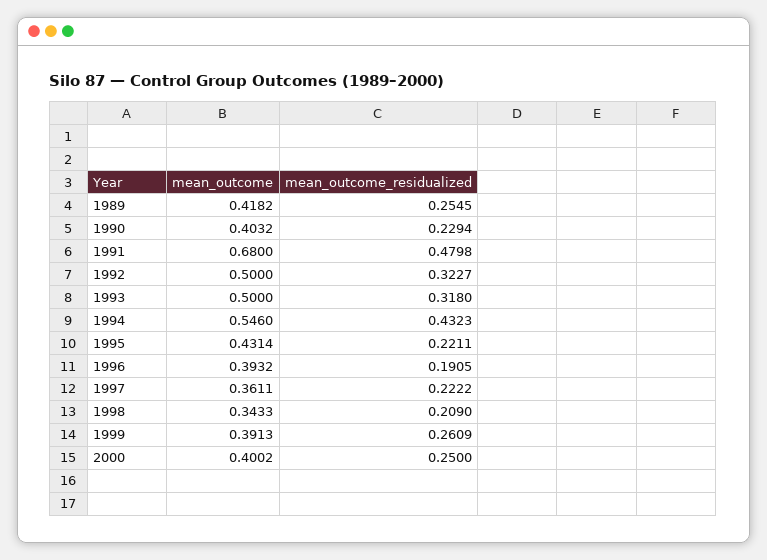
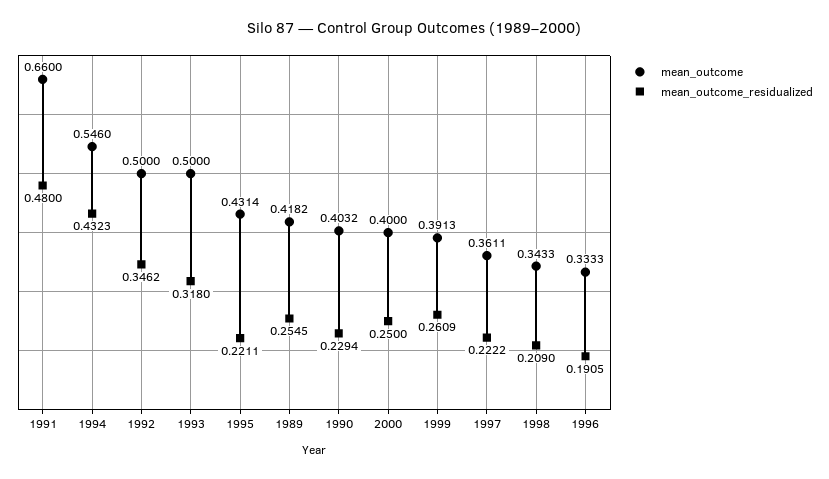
mean_outcome, 1991: 0.68 -> 0.66
mean_outcome_residualized, 1991: 0.4798 -> 0.48
mean_outcome_residualized, 1992: 0.3227 -> 0.3462
mean_outcome, 1996: 0.3932 -> 0.3333
mean_outcome, 2000: 0.4002 -> 0.4

